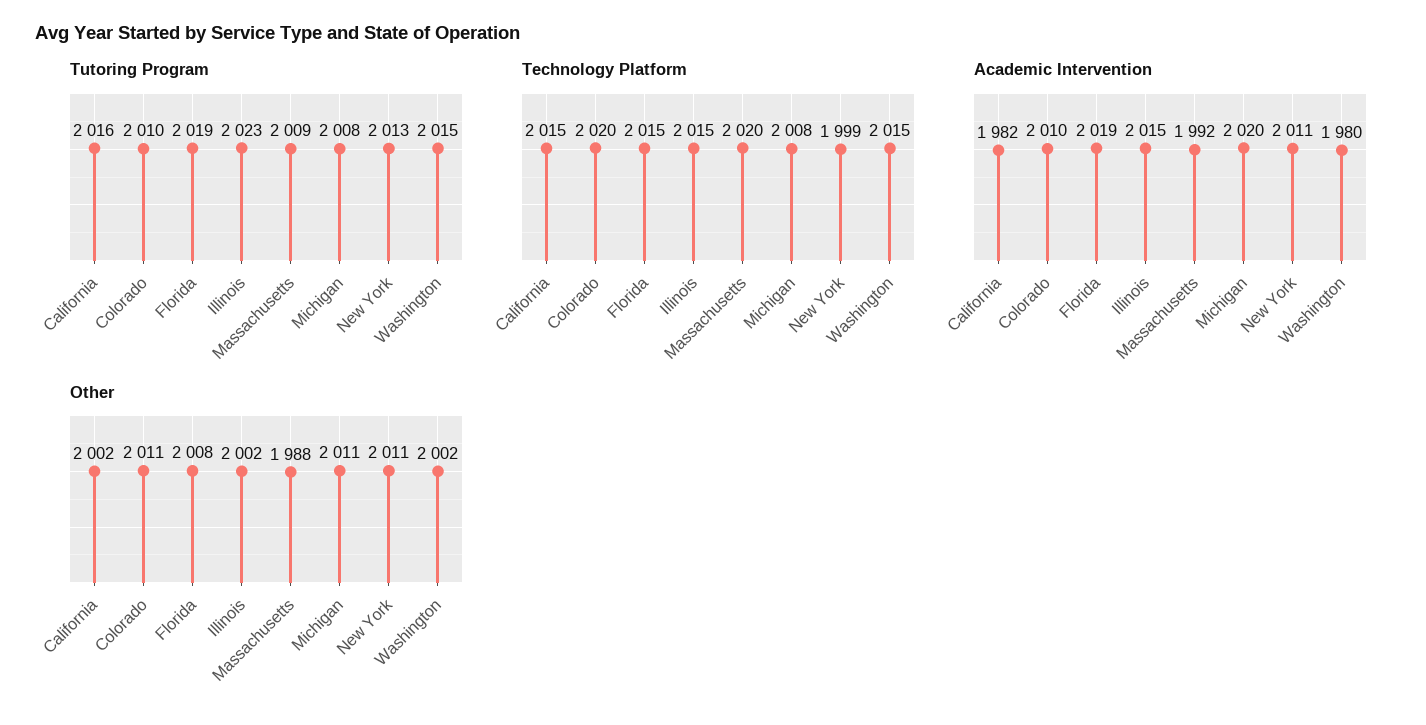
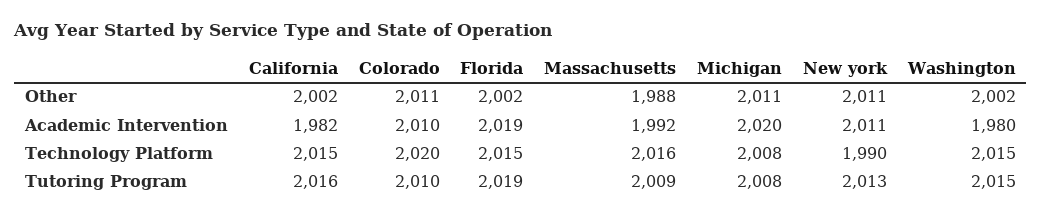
Tutoring Program, Illinois: 2023 -> none
Technology Platform, Illinois: 2015 -> none
Technology Platform, Massachusetts: 2020 -> 2016
Technology Platform, New York: 1999 -> 1990
Academic Intervention, Illinois: 2015 -> none
Other, Florida: 2008 -> 2002
Other, Illinois: 2002 -> none

